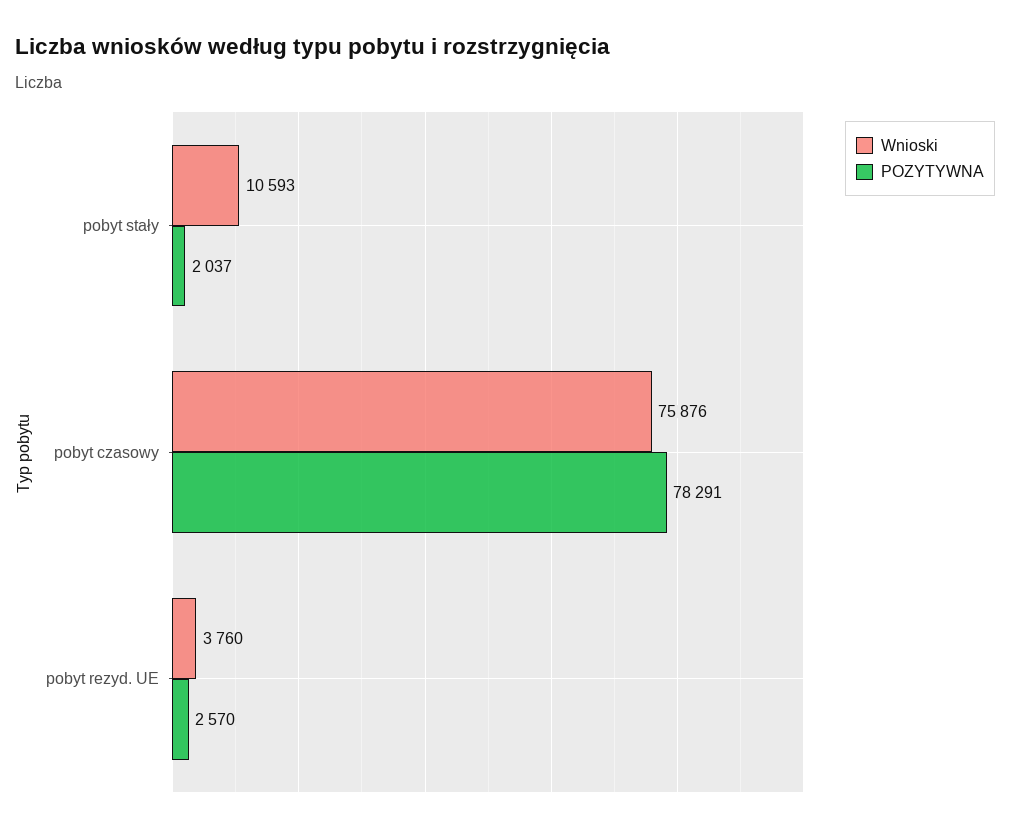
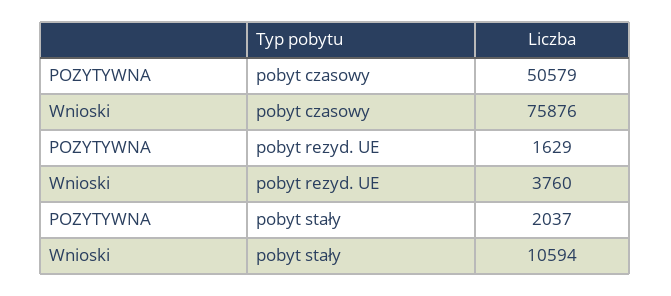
Wnioski, pobyt stały: 10593 -> 10594
POZYTYWNA, pobyt czasowy: 78291 -> 50579
POZYTYWNA, pobyt rezyd. UE: 2570 -> 1629

